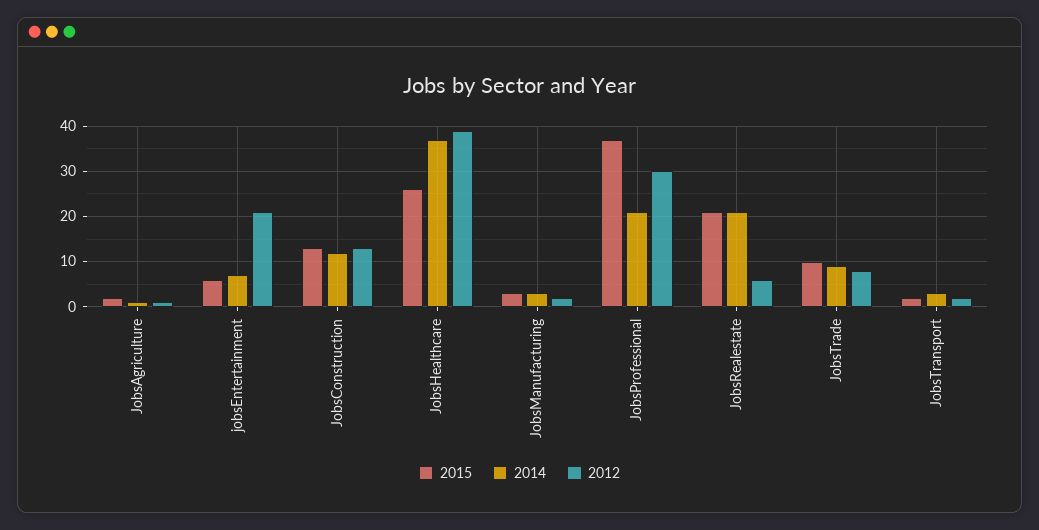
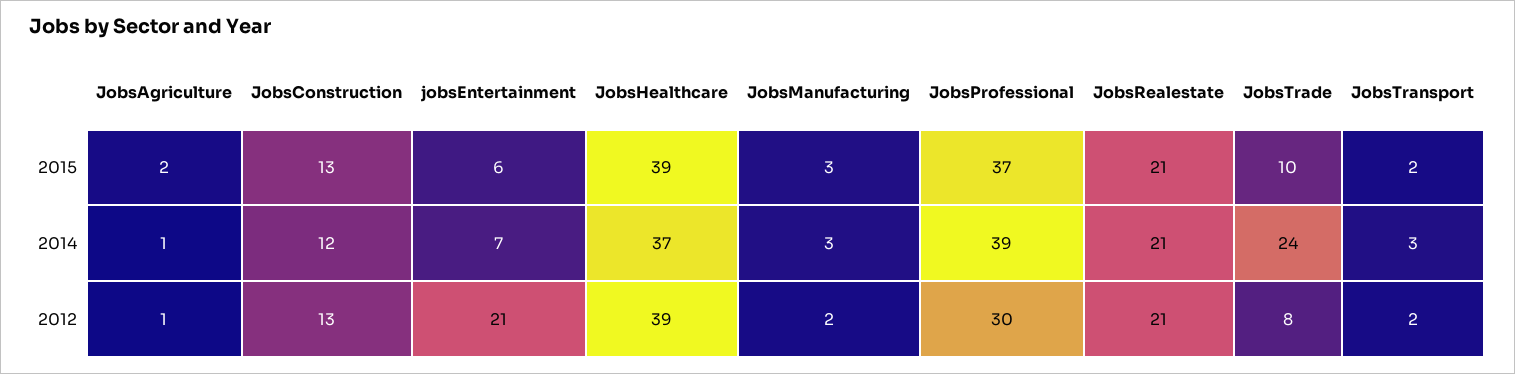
2015, JobsHealthcare: 25 -> 39
2014, JobsProfessional: 20 -> 39
2012, JobsRealestate: 5 -> 21
2014, JobsTrade: 10 -> 24

